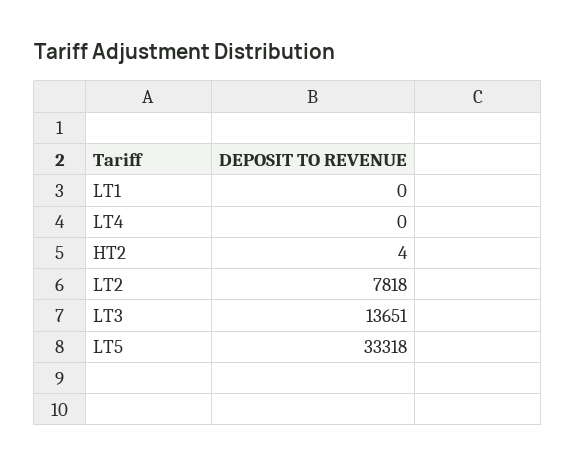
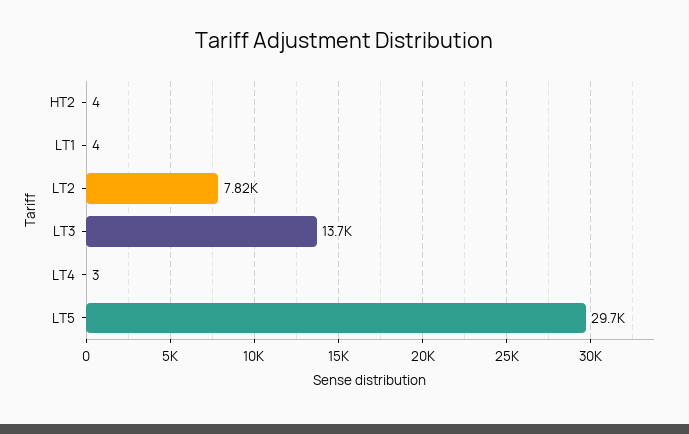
LT1: 0 -> 4
LT4: 0 -> 3
LT5: 33318 -> 29700

